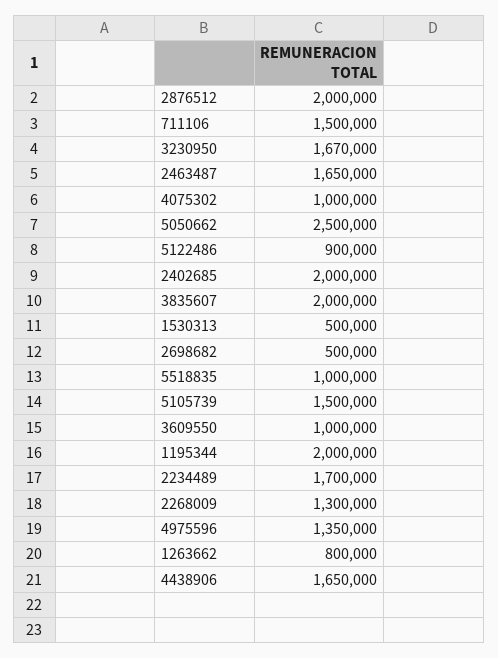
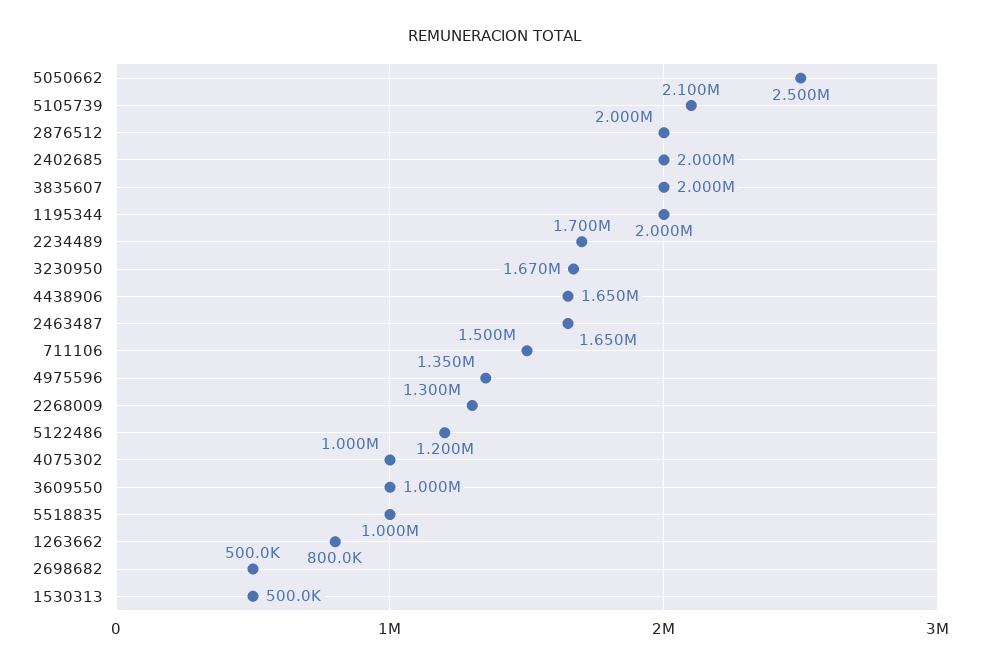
5122486: 900000 -> 1200000
5105739: 1500000 -> 2100000

